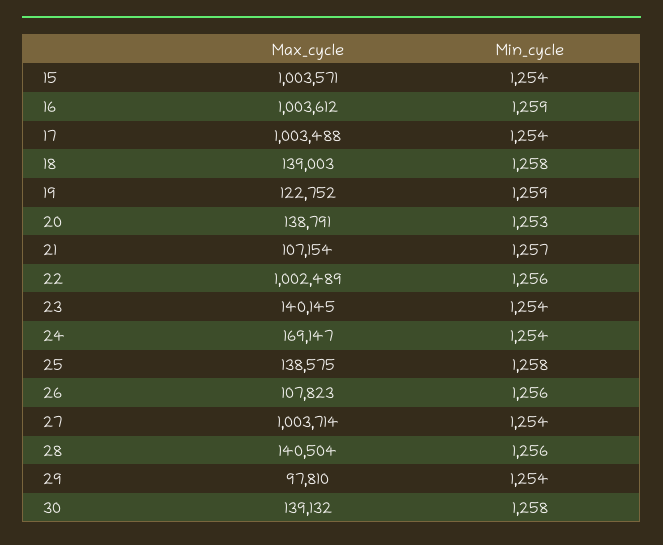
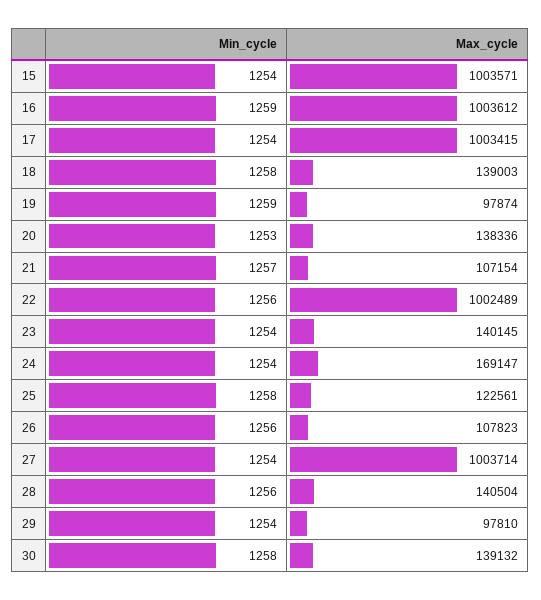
Max_cycle, 17: 1003488 -> 1003415
Max_cycle, 19: 122752 -> 97874
Max_cycle, 20: 138791 -> 138336
Max_cycle, 25: 138575 -> 122561

